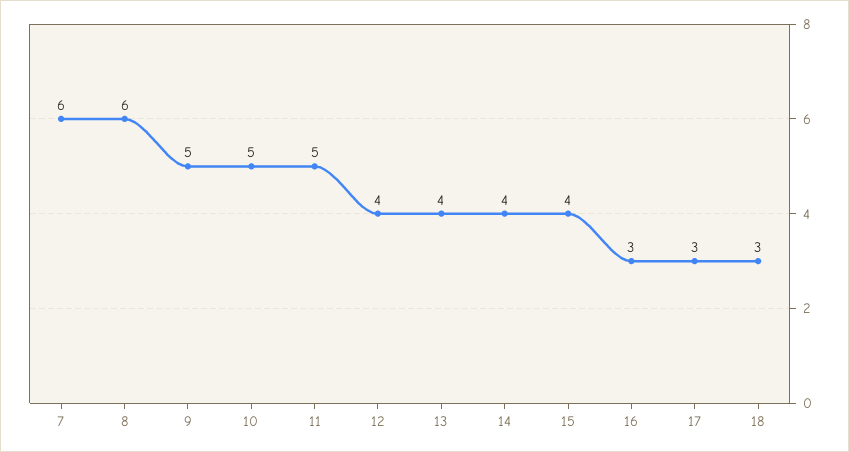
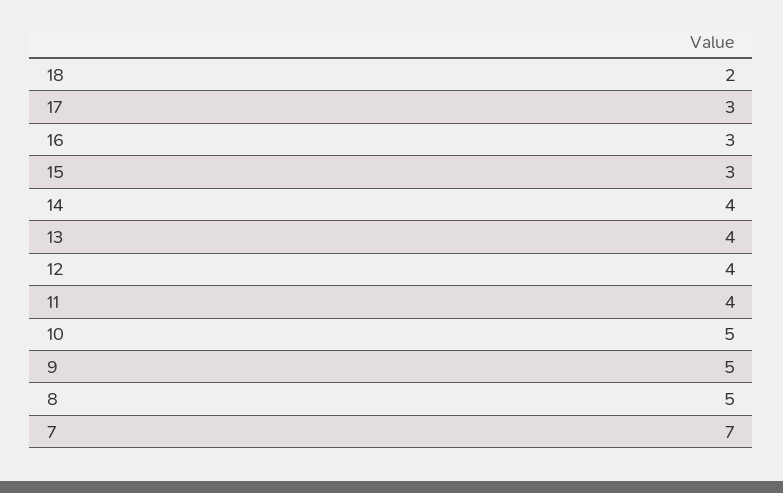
7: 6 -> 7
8: 6 -> 5
11: 5 -> 4
15: 4 -> 3
18: 3 -> 2

